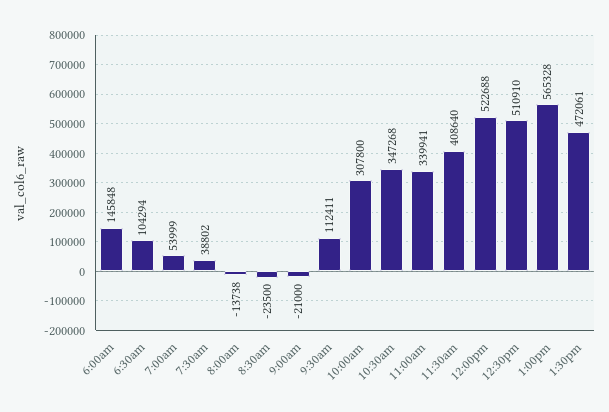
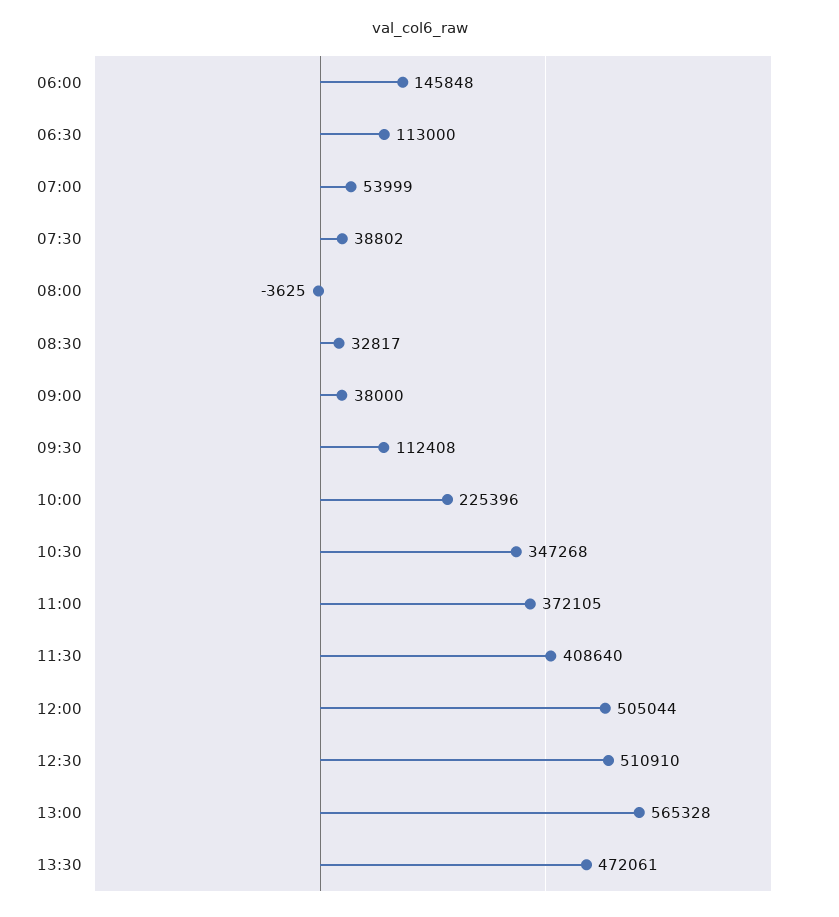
6:30am: 104294 -> 113000
8:00am: -13738 -> -3625
8:30am: -23500 -> 32817
9:00am: -21000 -> 38000
9:30am: 112411 -> 112408
10:00am: 307800 -> 225396
11:00am: 339941 -> 372105
12:00pm: 522688 -> 505044

